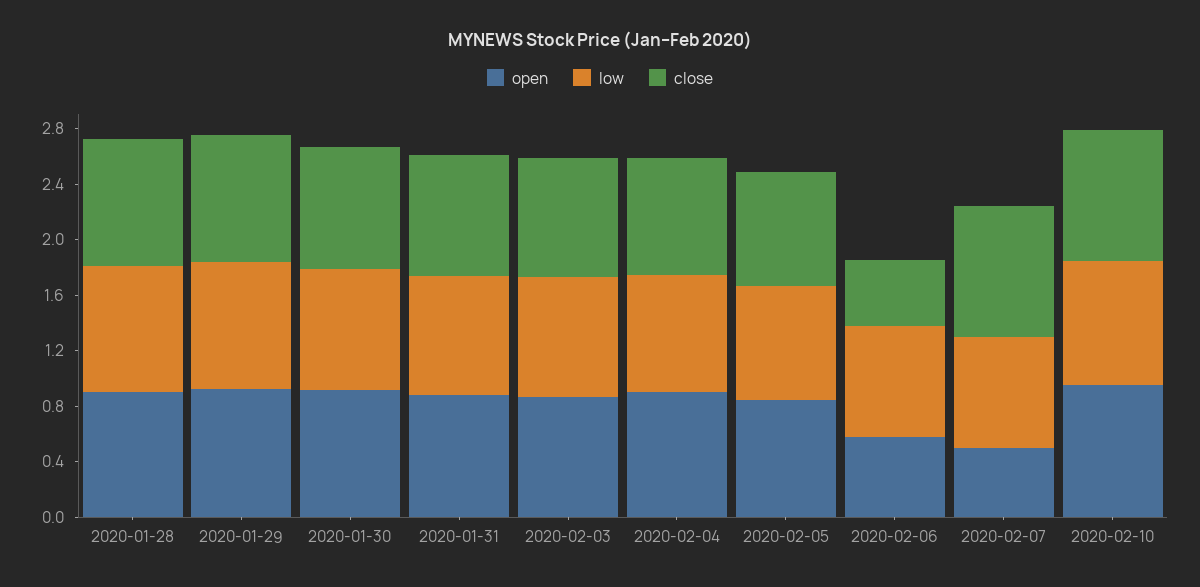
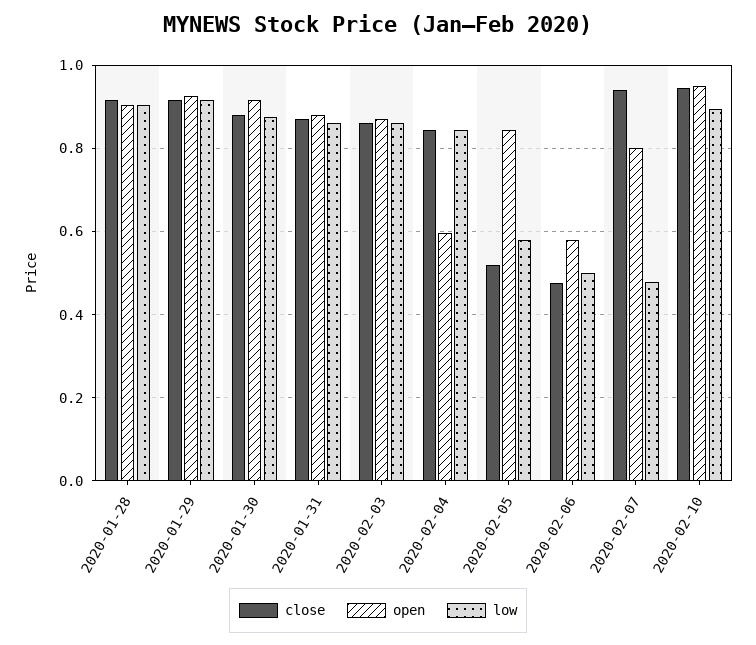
open, 2020-02-04: 0.9 -> 0.6
low, 2020-02-05: 0.8 -> 0.58
close, 2020-02-05: 0.8 -> 0.52
low, 2020-02-06: 0.8 -> 0.5
open, 2020-02-07: 0.5 -> 0.8
low, 2020-02-07: 0.8 -> 0.48

